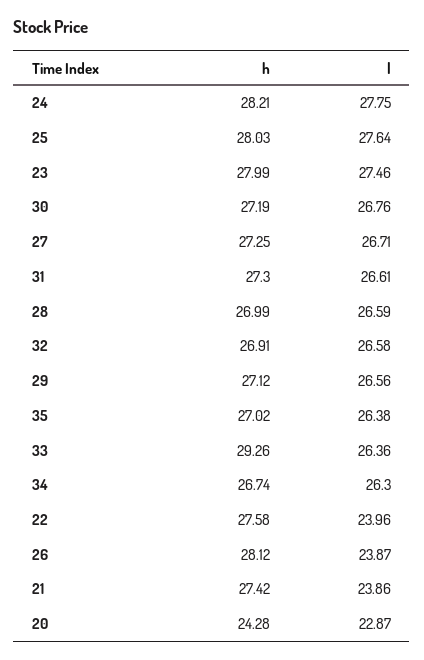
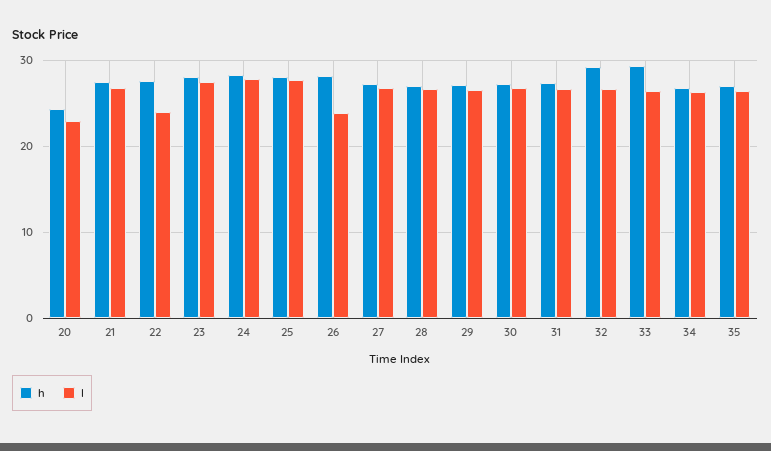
h, 32: 26.91 -> 29
l, 21: 23.86 -> 27

